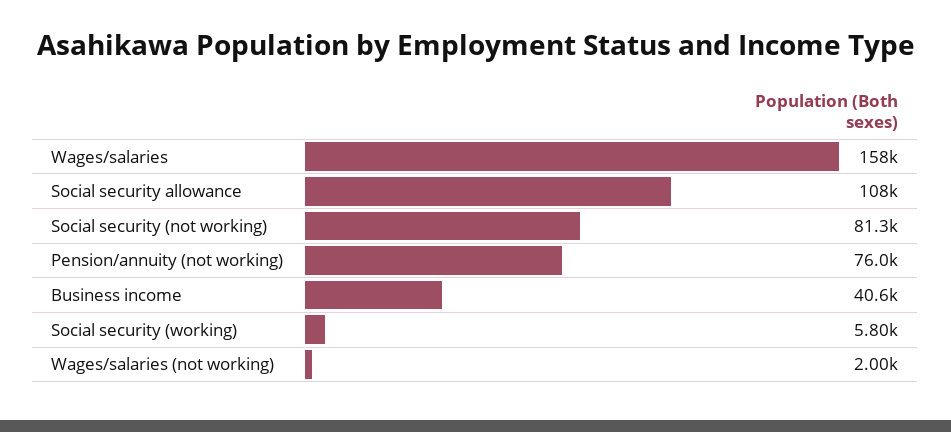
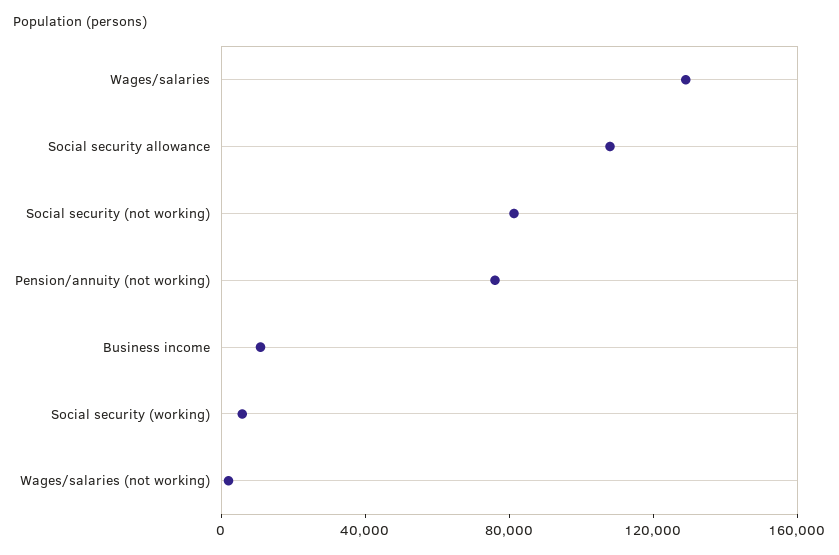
Wages/salaries: 158000 -> 130000
Business income: 40600 -> 10000

